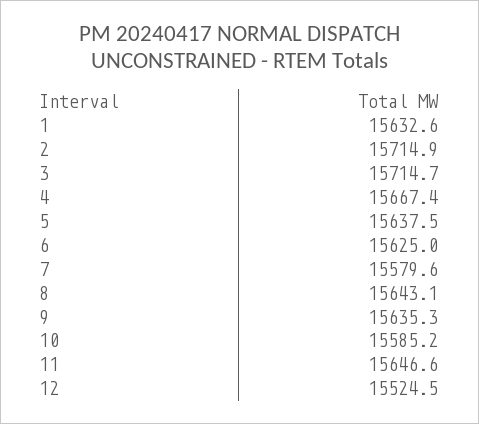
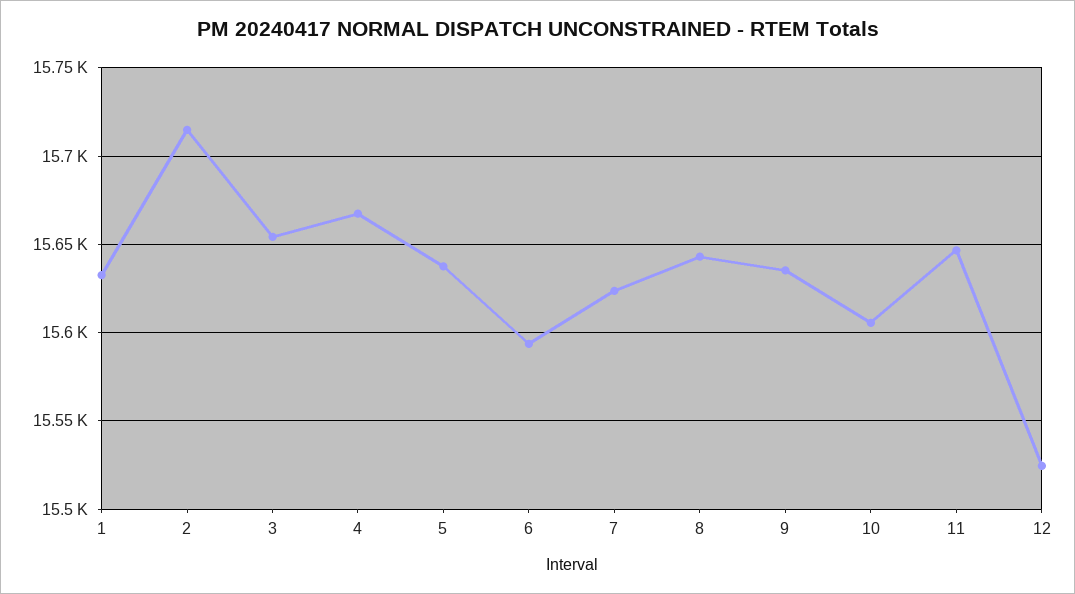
3: 15714.7 -> 15655
6: 15625 -> 15595
7: 15579.6 -> 15625
10: 15585.2 -> 15605

